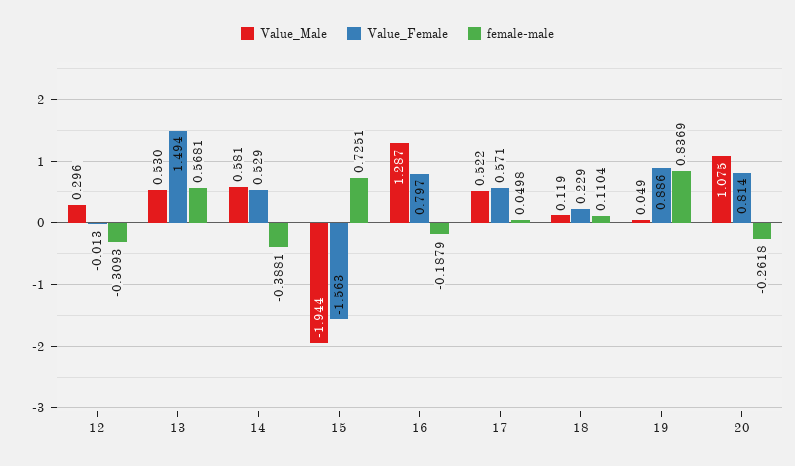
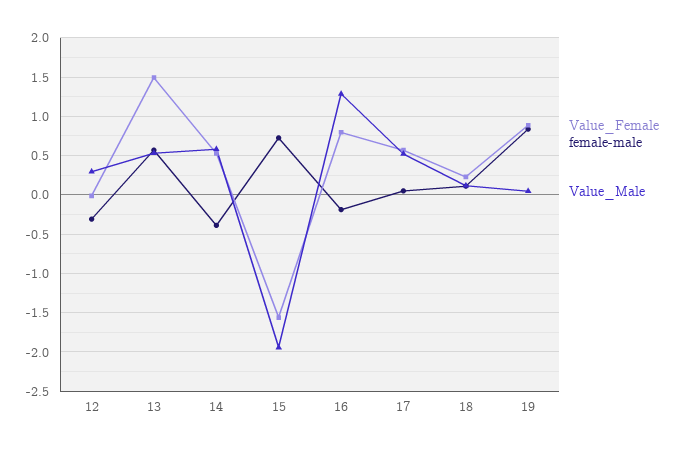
Value_Male, 20: 1.075 -> none
Value_Female, 20: 0.814 -> none
female-male, 20: -0.2618 -> none

